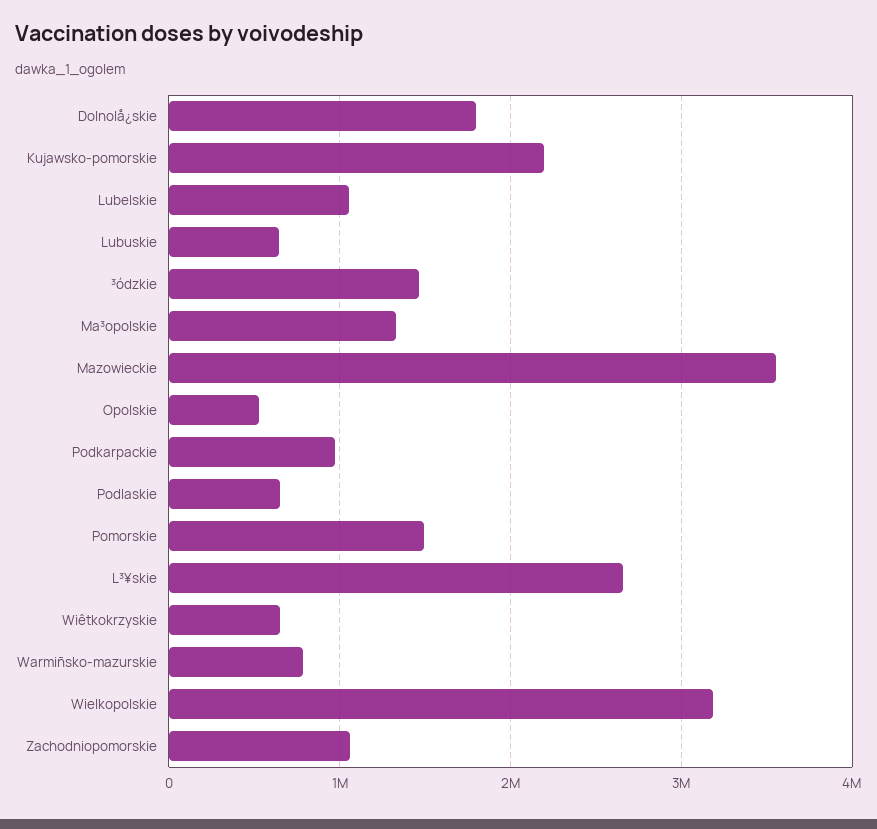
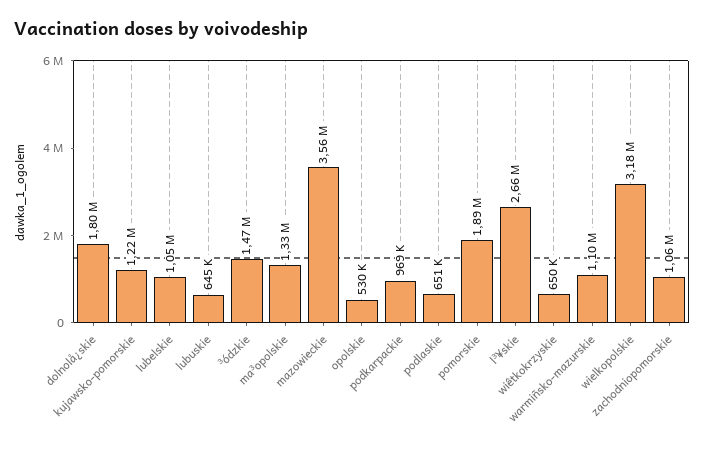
Kujawsko-pomorskie: 2200000 -> 1220000
Pomorskie: 1500000 -> 1890000
Warmiñsko-mazurskie: 800000 -> 1100000

